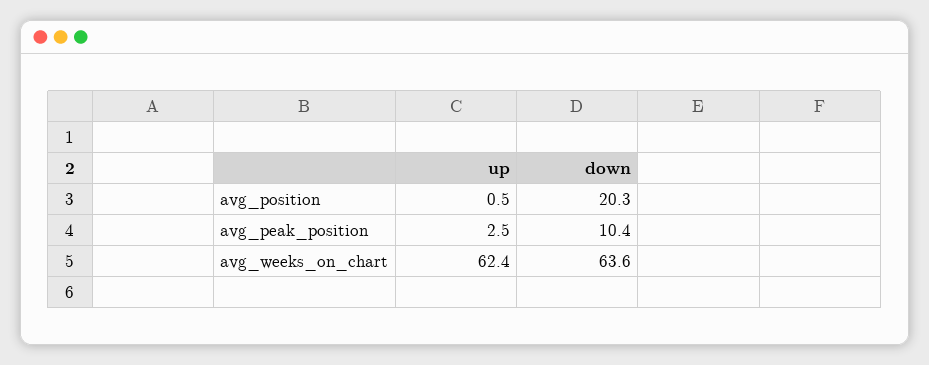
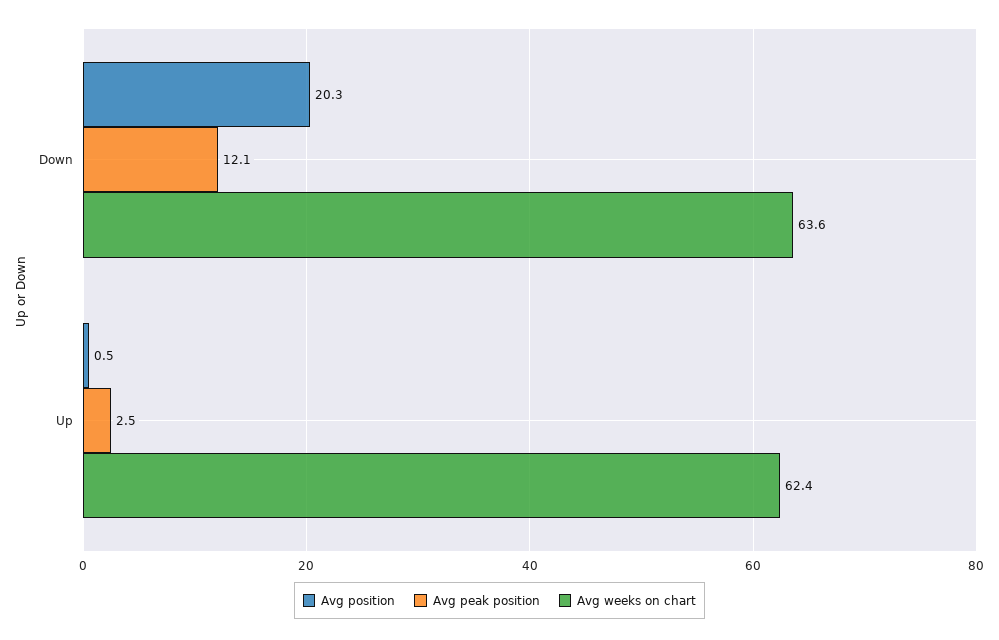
avg_peak_position, down: 10.4 -> 12.1

